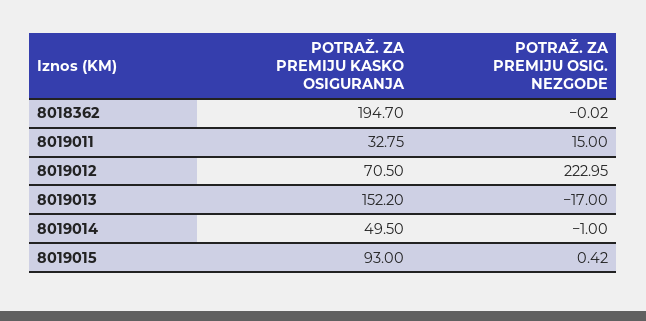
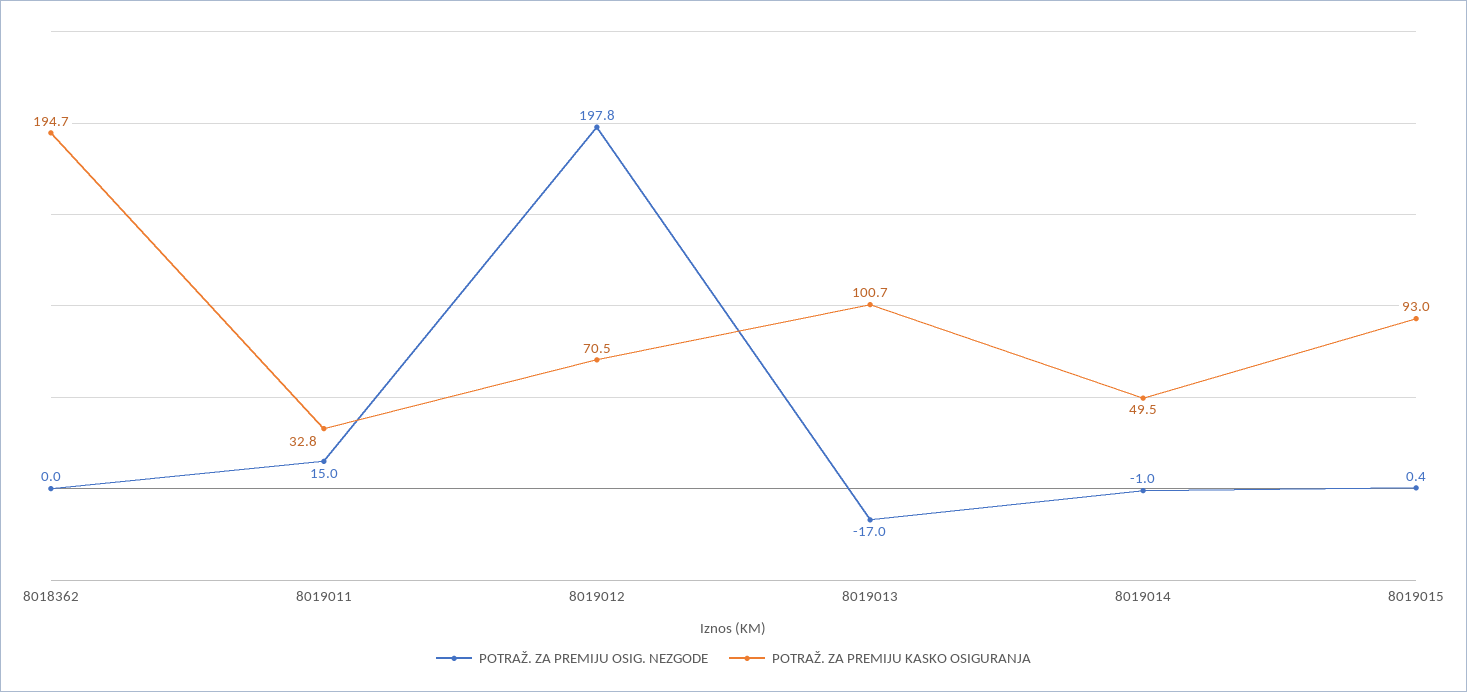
POTRAŽ. ZA PREMIJU OSIG. NEZGODE, 8019012: 222.95 -> 197.8
POTRAŽ. ZA PREMIJU KASKO OSIGURANJA, 8019013: 152.2 -> 100.7

